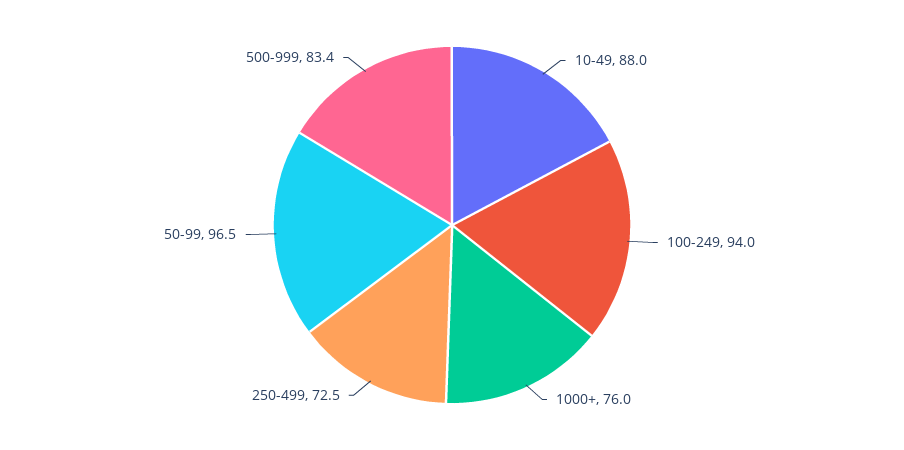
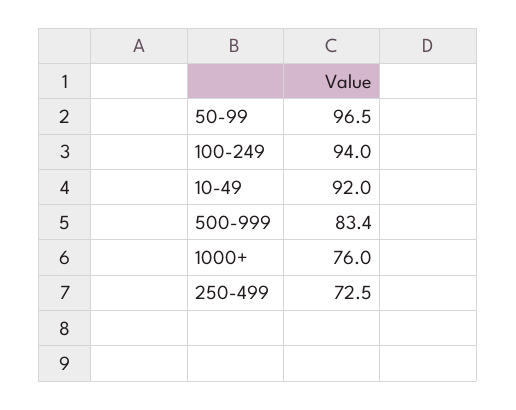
10-49: 88 -> 92

